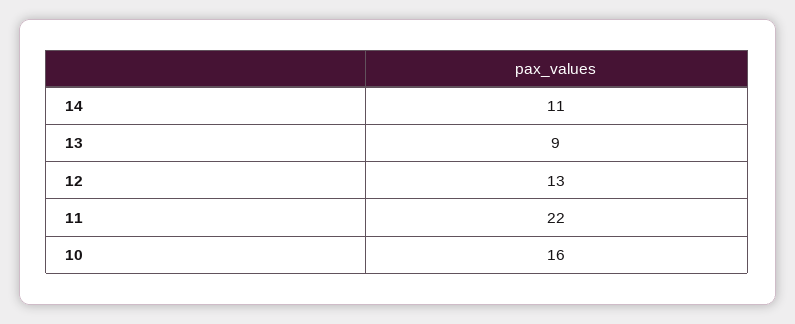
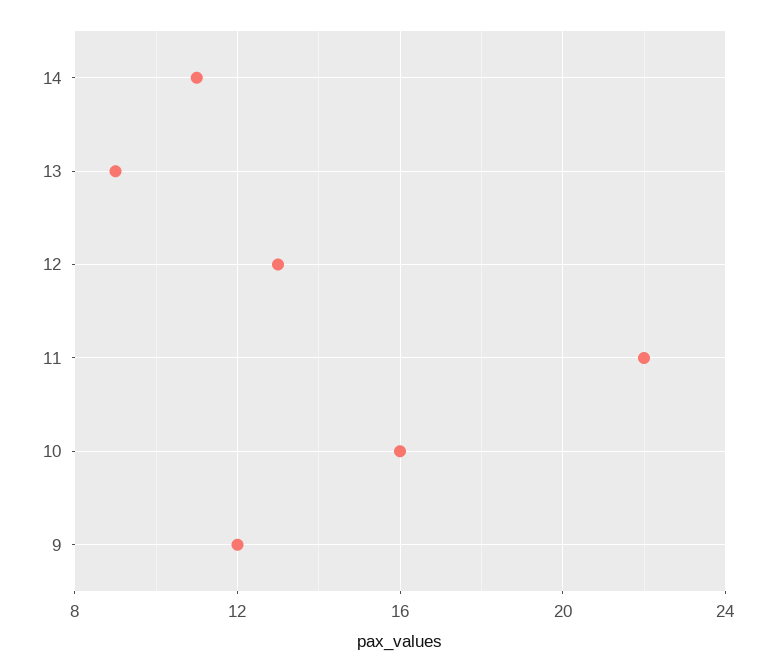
9: none -> 12

